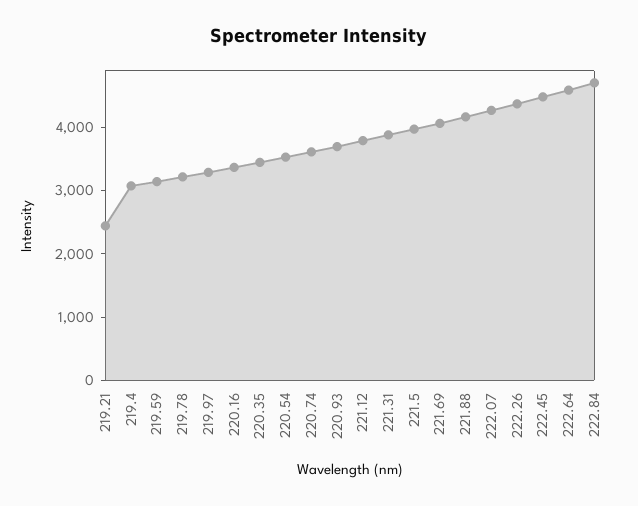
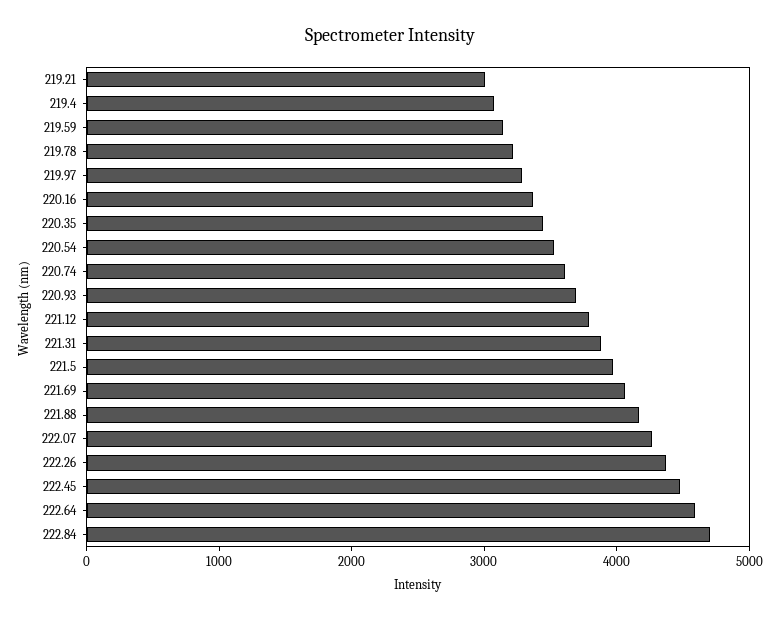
219.21: 2400 -> 3000

